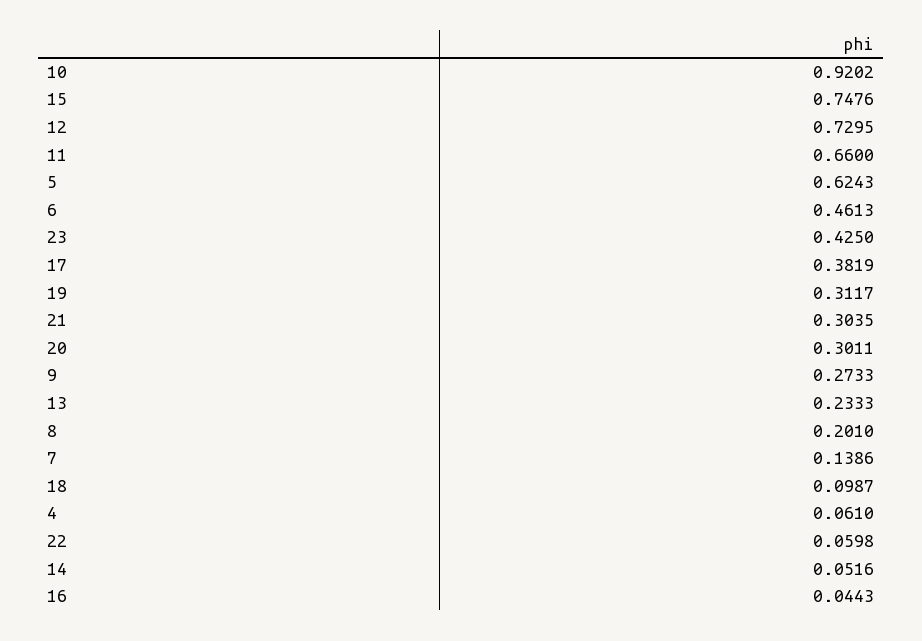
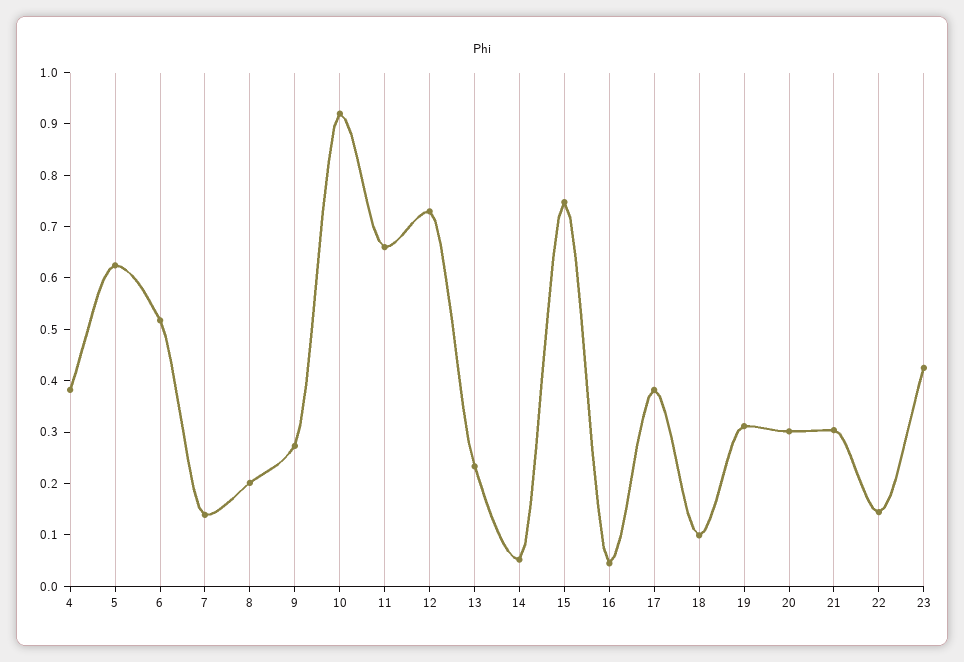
6: 0.4613 -> 0.52
4: 0.061 -> 0.38
22: 0.0598 -> 0.14

